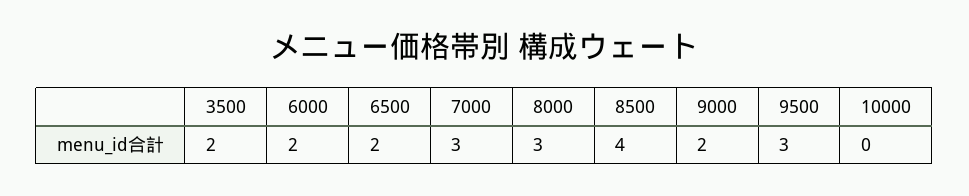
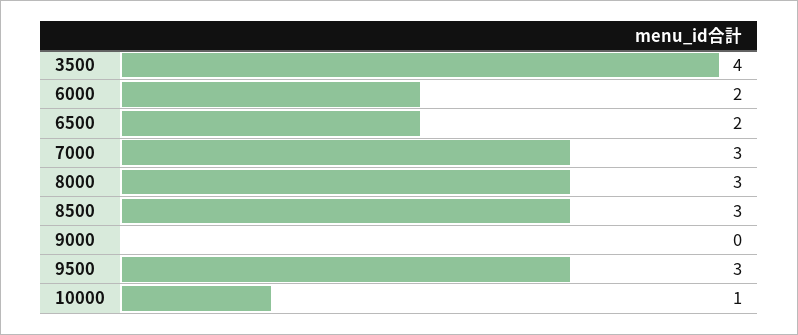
3500: 2 -> 4
8500: 4 -> 3
9000: 2 -> 0
10000: 0 -> 1

